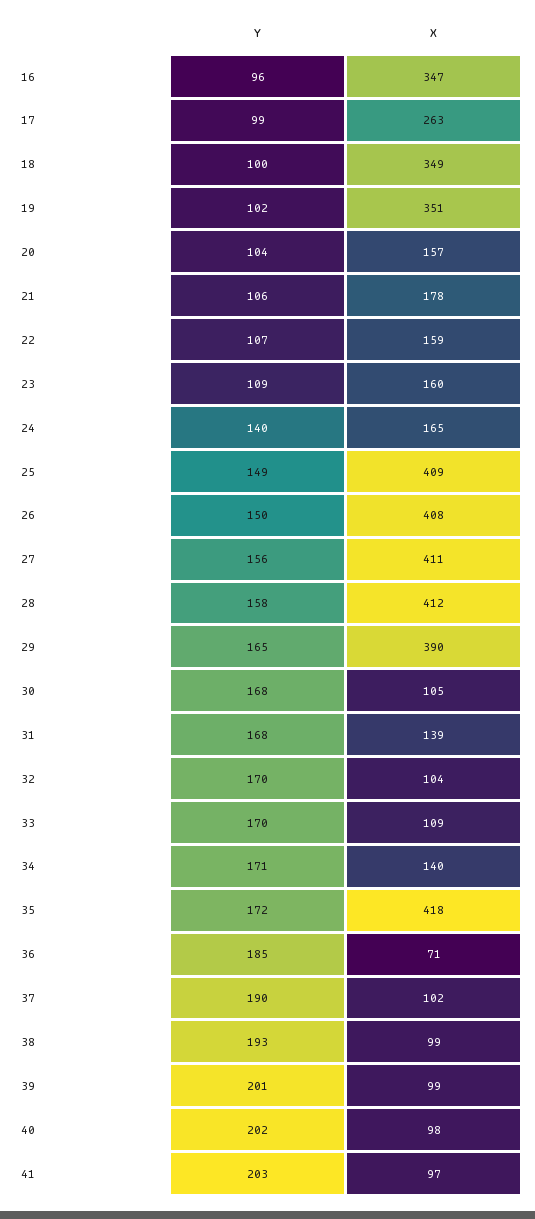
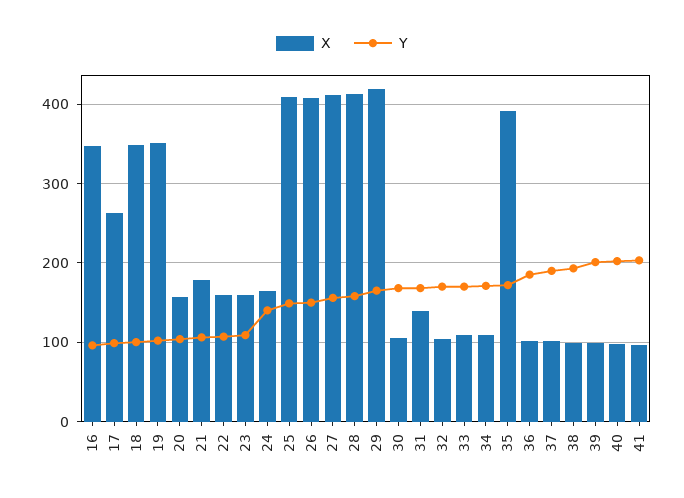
X, 29: 390 -> 420
X, 34: 140 -> 110
X, 35: 418 -> 390
X, 36: 71 -> 100

